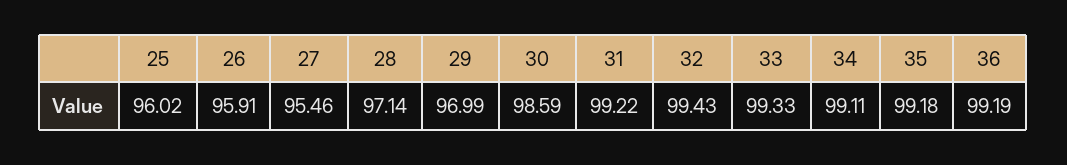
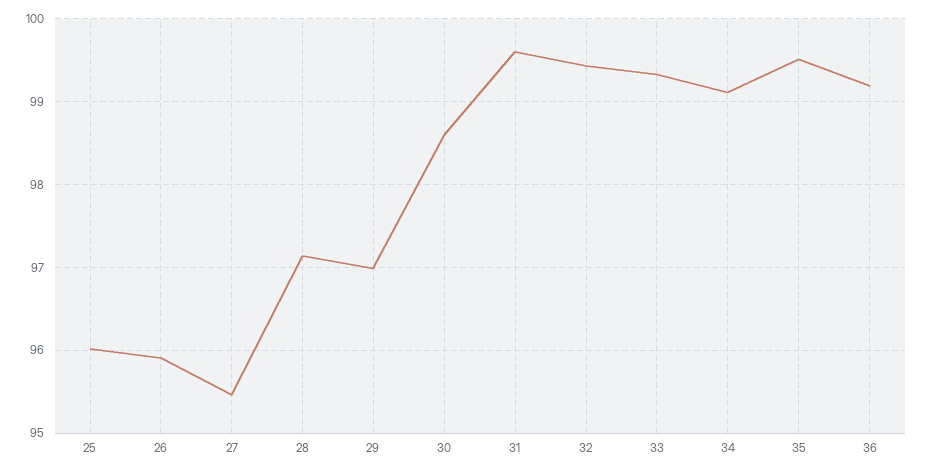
31: 99.22 -> 99.6
35: 99.18 -> 99.5

